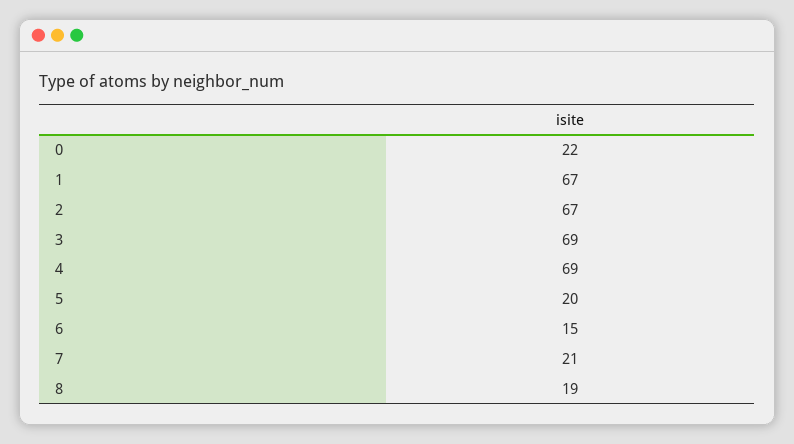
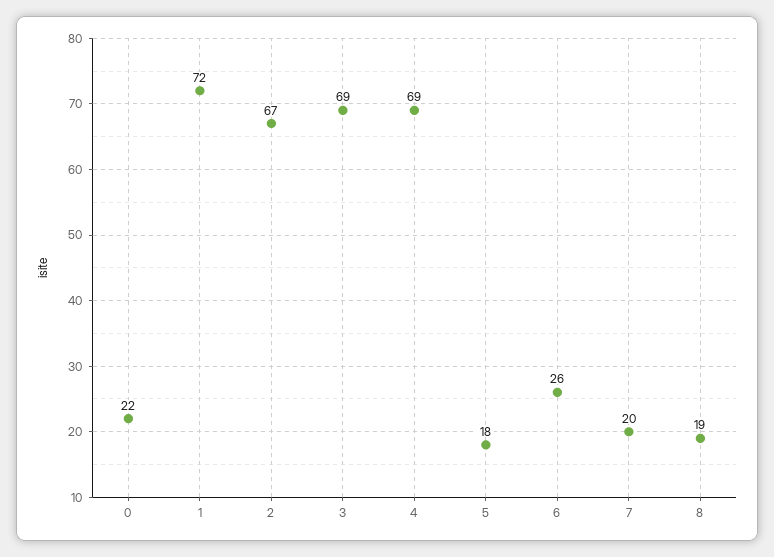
1: 67 -> 72
5: 20 -> 18
6: 15 -> 26
7: 21 -> 20

